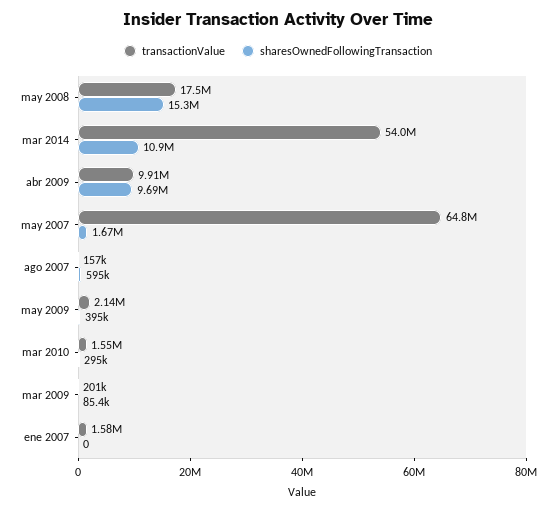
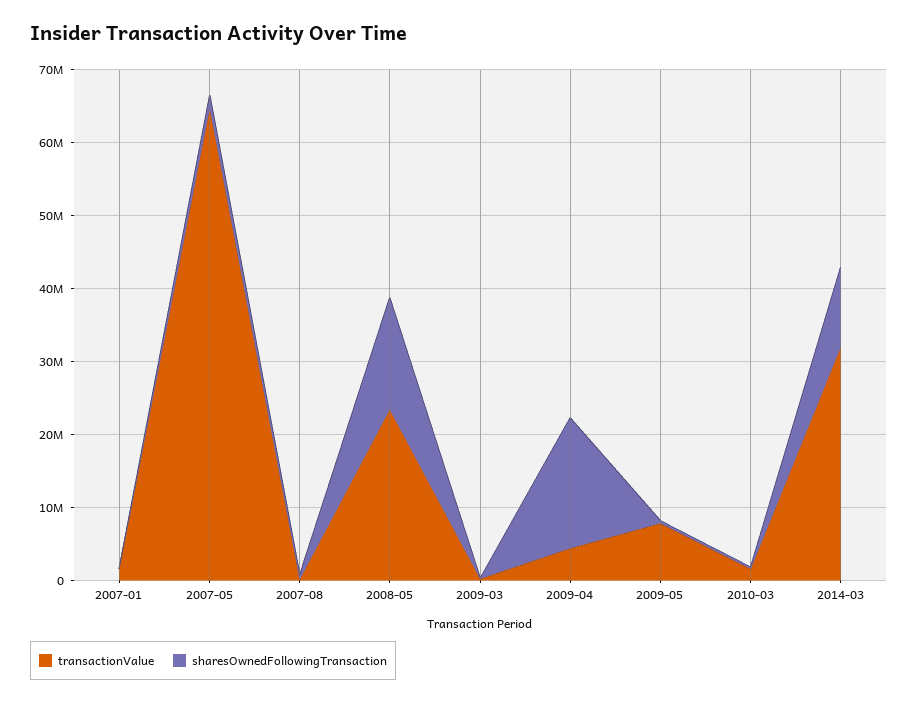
transactionValue, may 2008: 17500000 -> 24000000
transactionValue, mar 2014: 54000000 -> 32000000
transactionValue, abr 2009: 9910000 -> 4000000
sharesOwnedFollowingTransaction, abr 2009: 9690000 -> 18000000
transactionValue, may 2009: 2140000 -> 8000000

